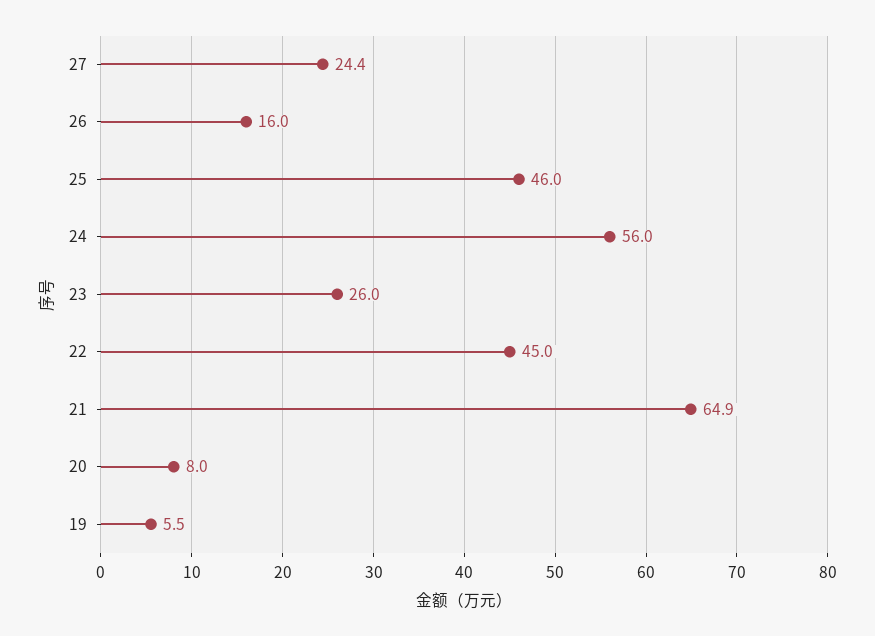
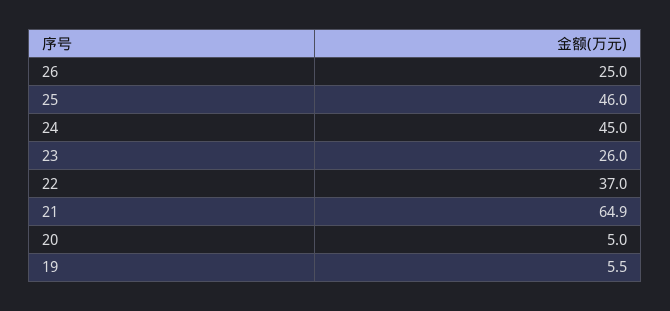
27: 24.4 -> none
26: 16 -> 25
24: 56 -> 45
22: 45 -> 37
20: 8 -> 5

